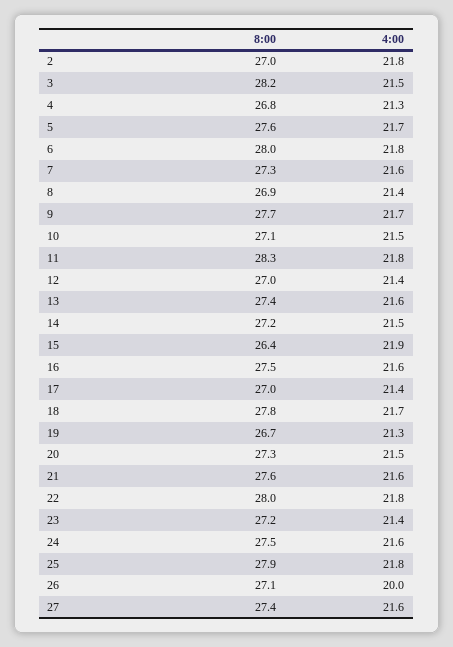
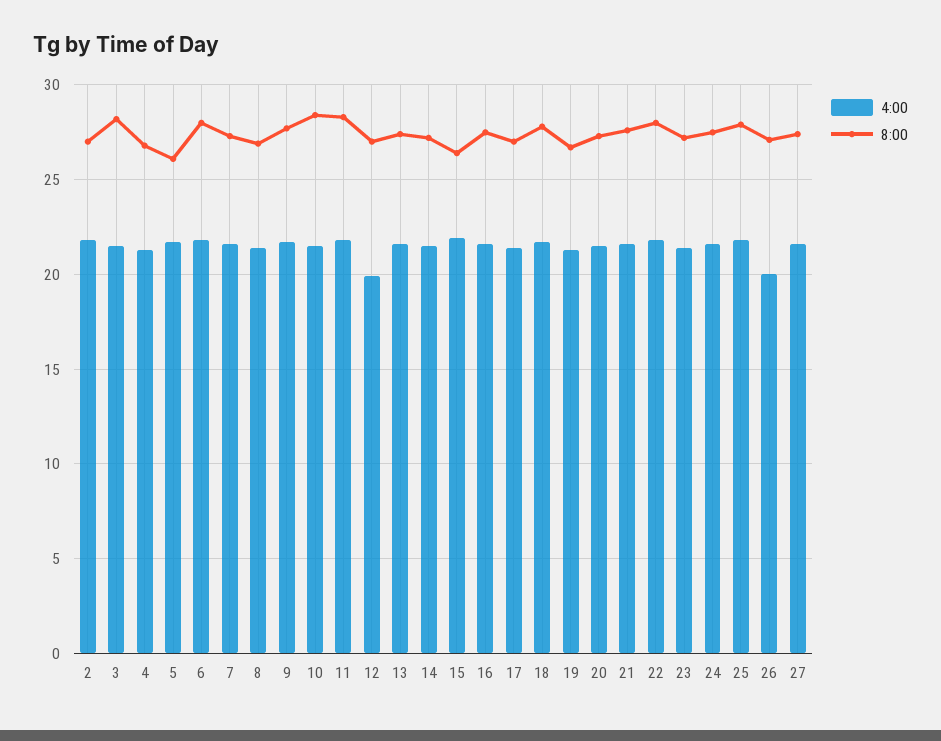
8:00, 5: 27.6 -> 26
8:00, 10: 27.1 -> 28.5
4:00, 12: 21.4 -> 20

